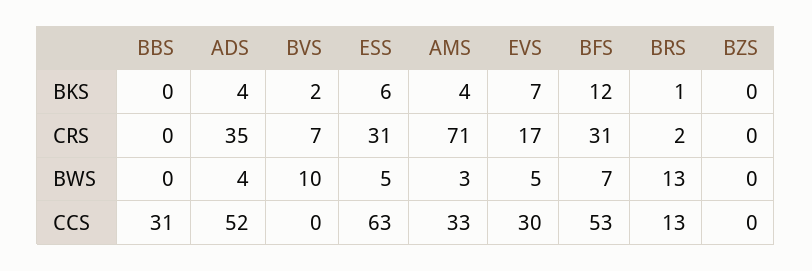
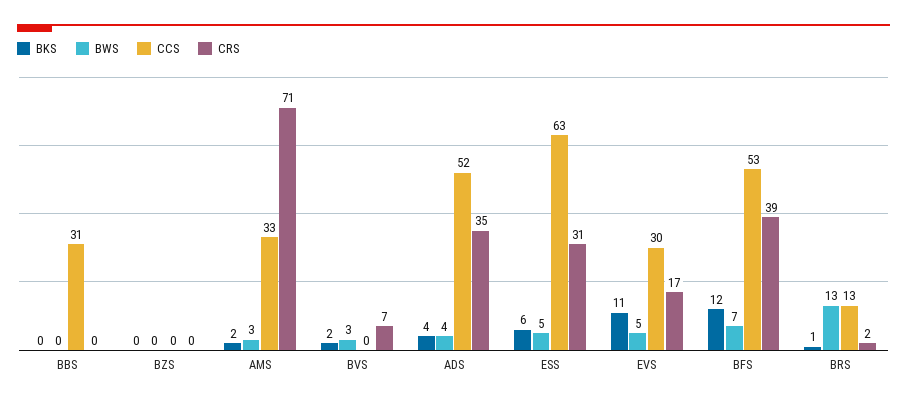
BKS, AMS: 4 -> 2
BKS, EVS: 7 -> 11
CRS, BFS: 31 -> 39
BWS, BVS: 10 -> 3

